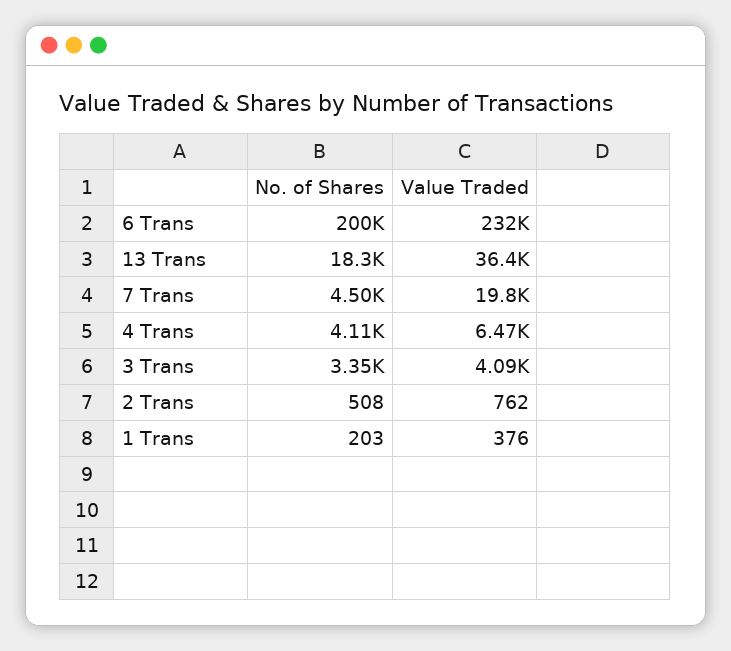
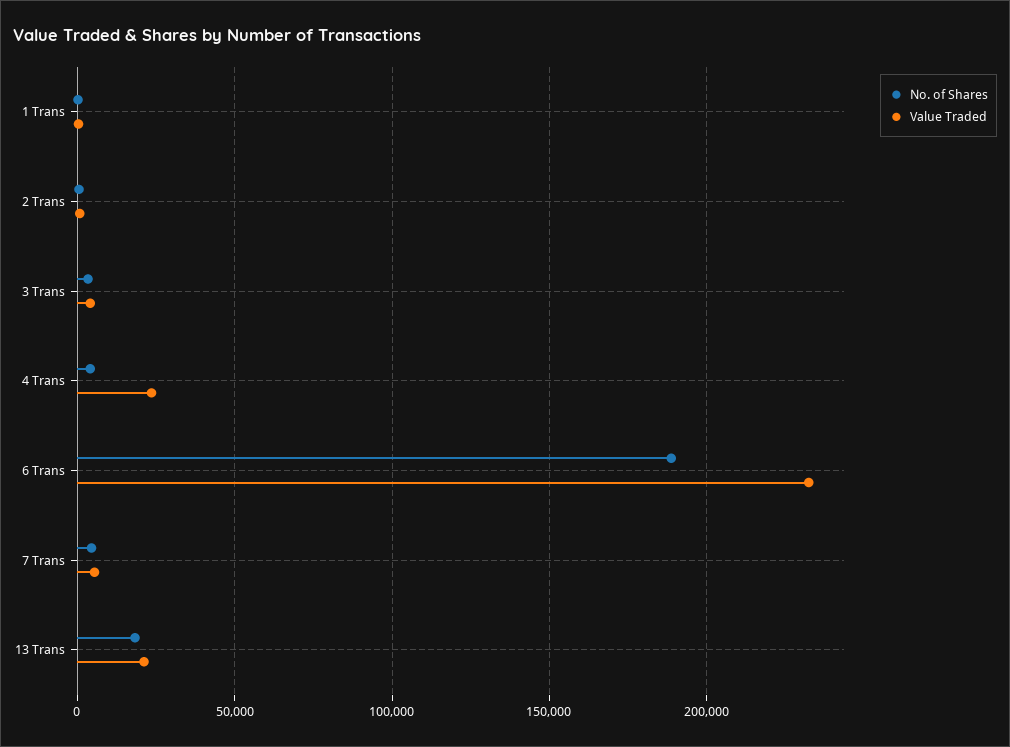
No. of Shares, 6 Trans: 200000 -> 190000
Value Traded, 13 Trans: 36400 -> 20000
Value Traded, 7 Trans: 19800 -> 5000
Value Traded, 4 Trans: 6470 -> 25000

